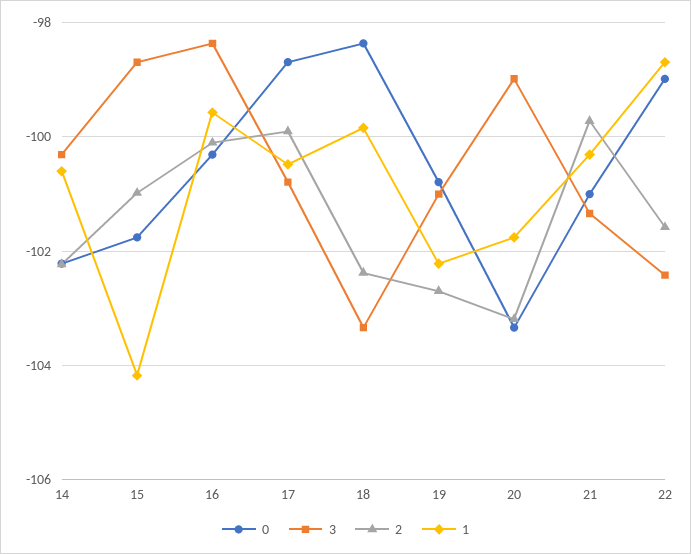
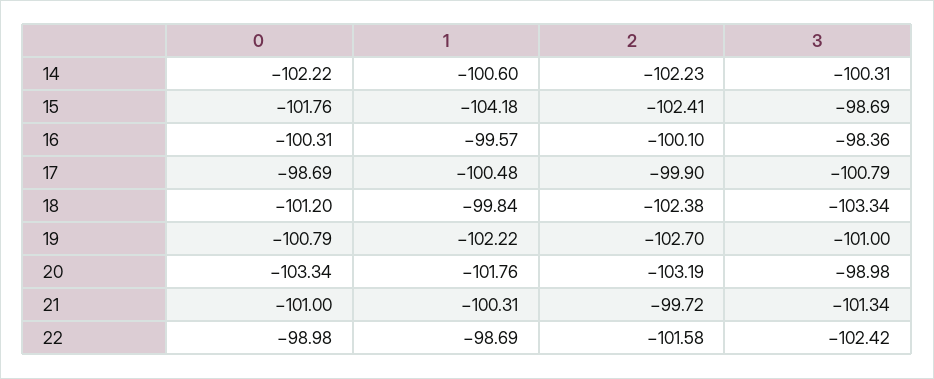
2, 15: -101 -> -102.41
0, 18: -98.4 -> -101.2

